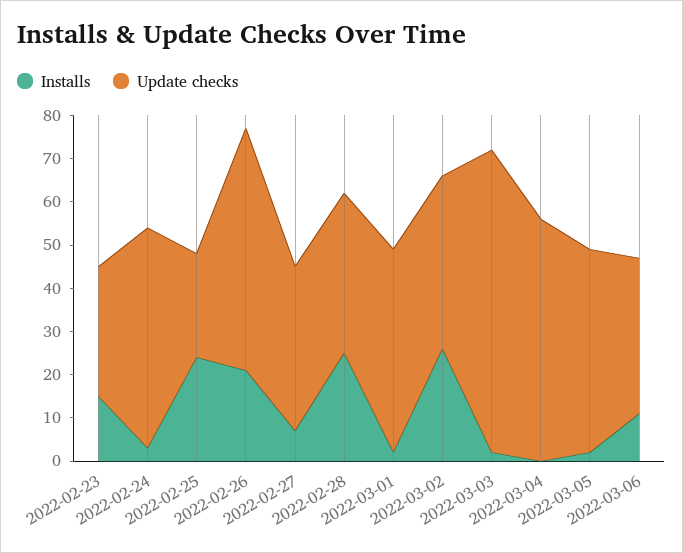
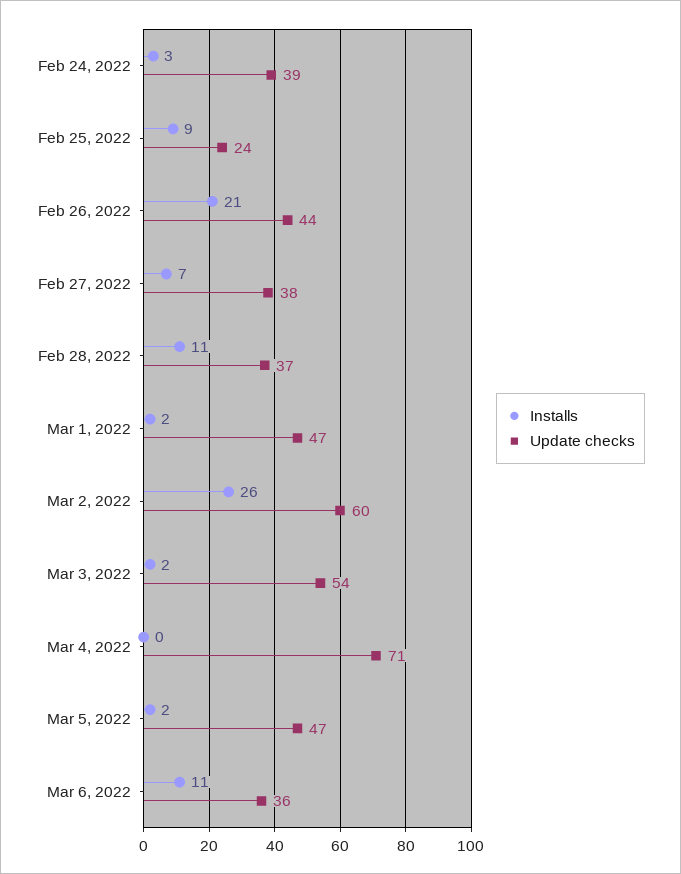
Installs, 2022-02-23: 15 -> none
Update checks, 2022-02-23: 30 -> none
Update checks, 2022-02-24: 50 -> 39
Installs, 2022-02-25: 25 -> 9
Update checks, 2022-02-26: 55 -> 44
Installs, 2022-02-28: 25 -> 11
Update checks, 2022-03-02: 40 -> 60
Update checks, 2022-03-03: 70 -> 54
Update checks, 2022-03-04: 55 -> 71

